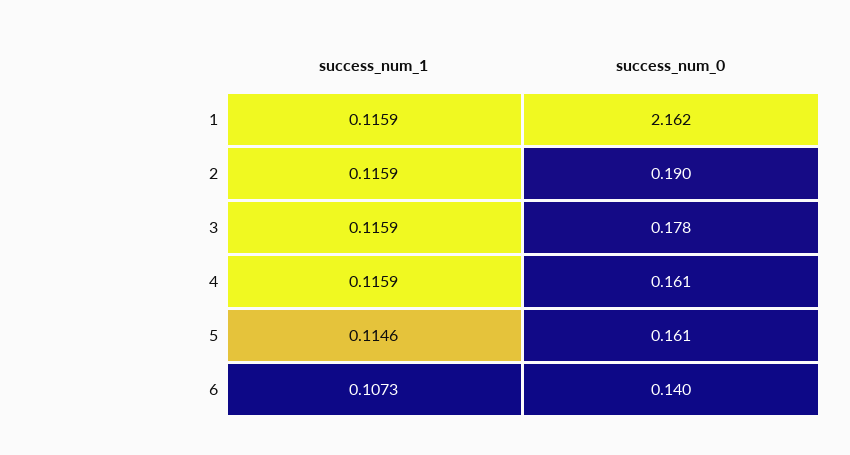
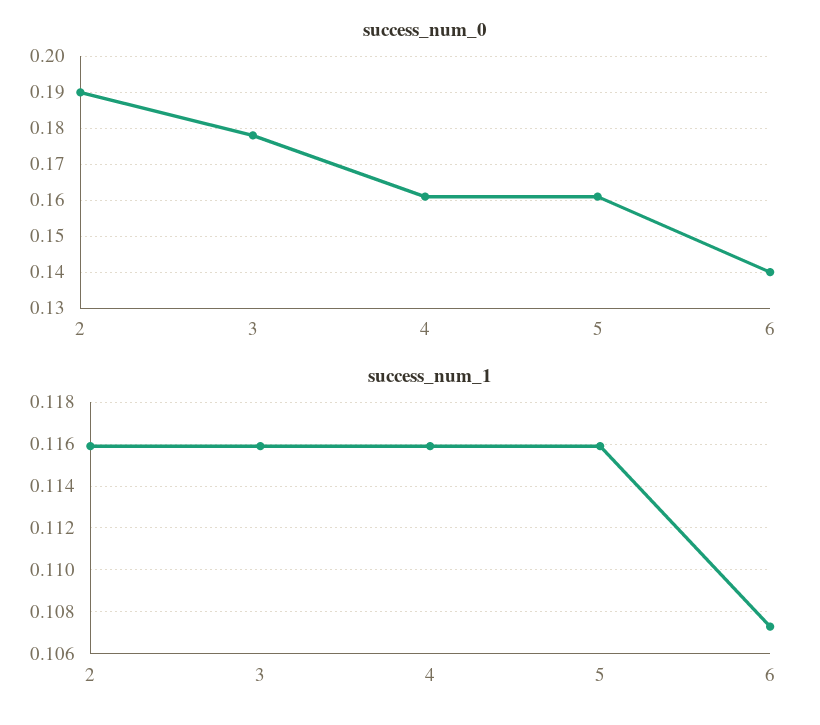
success_num_1, 1: 0.1159 -> none
success_num_0, 1: 2.162 -> none
success_num_1, 5: 0.1146 -> 0.116

